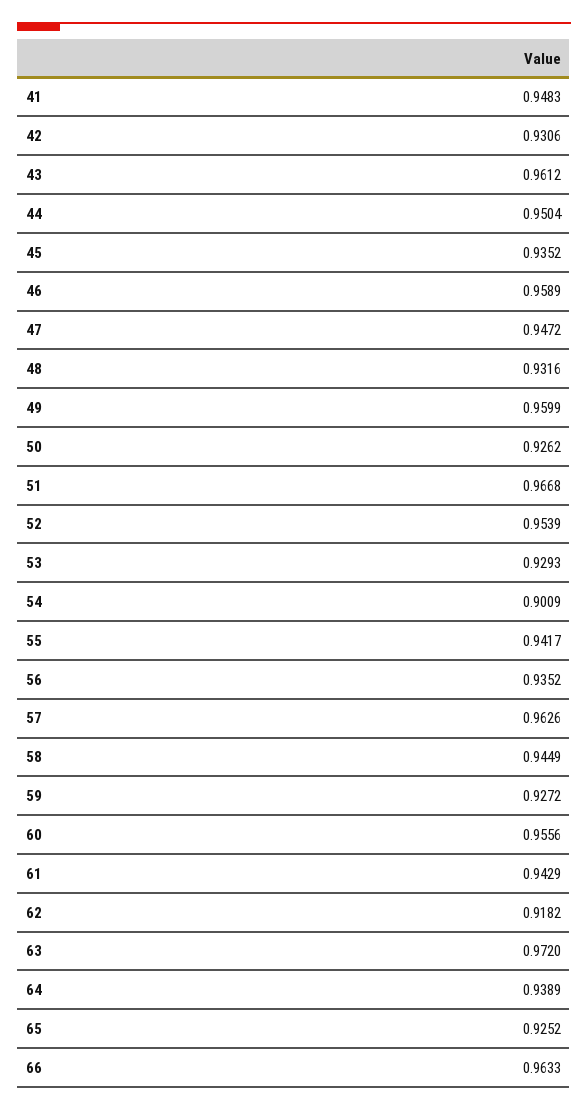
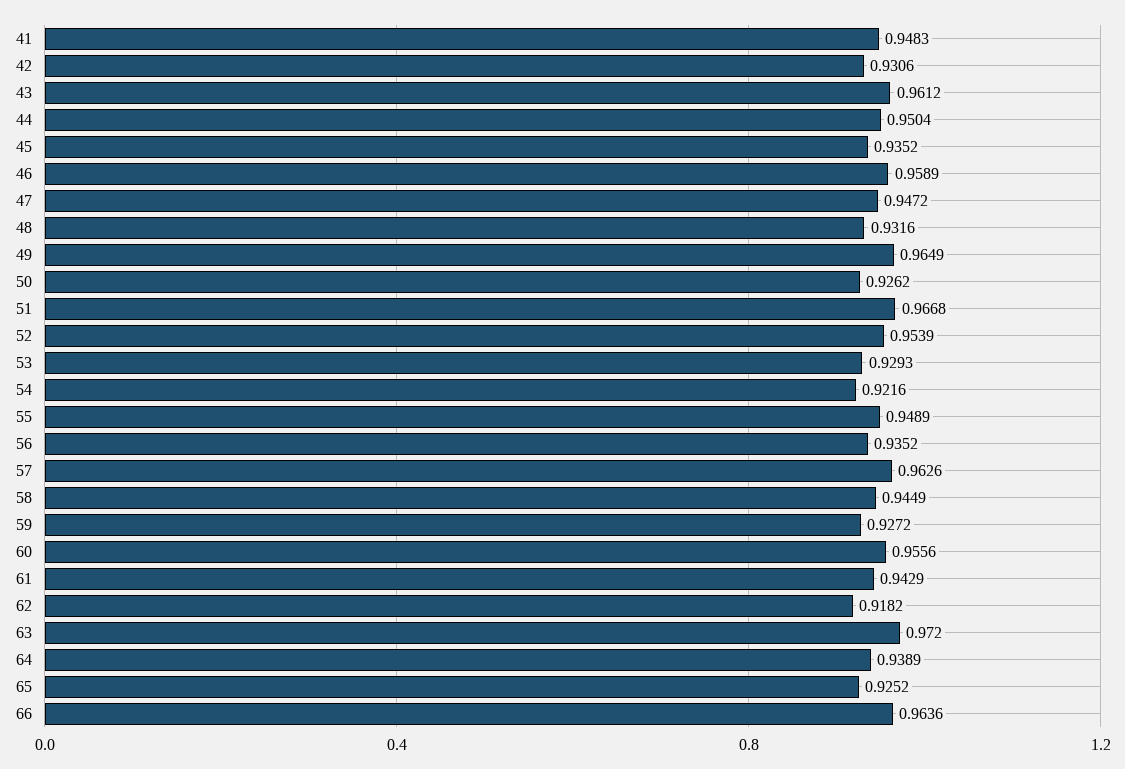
49: 0.9599 -> 0.9649
54: 0.9009 -> 0.9216
55: 0.9417 -> 0.9489
66: 0.9633 -> 0.9636

